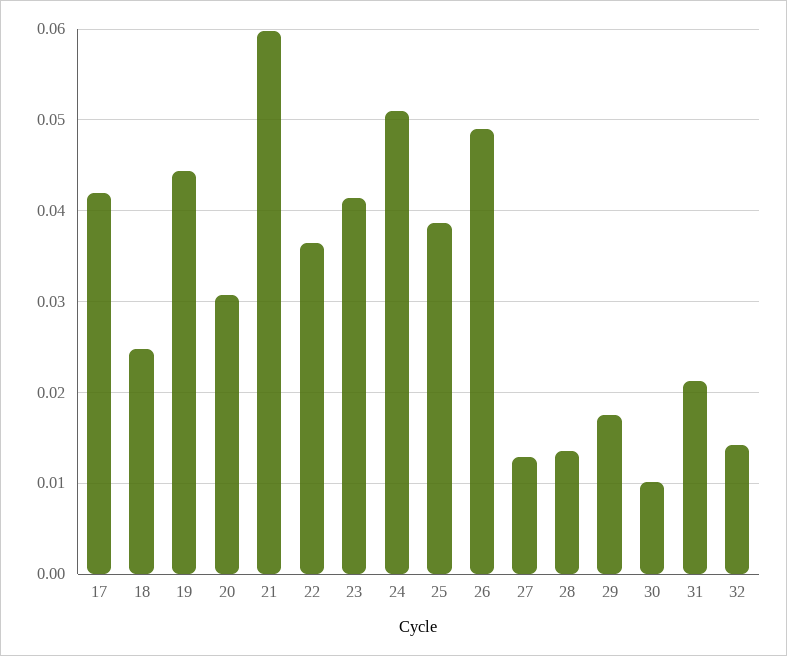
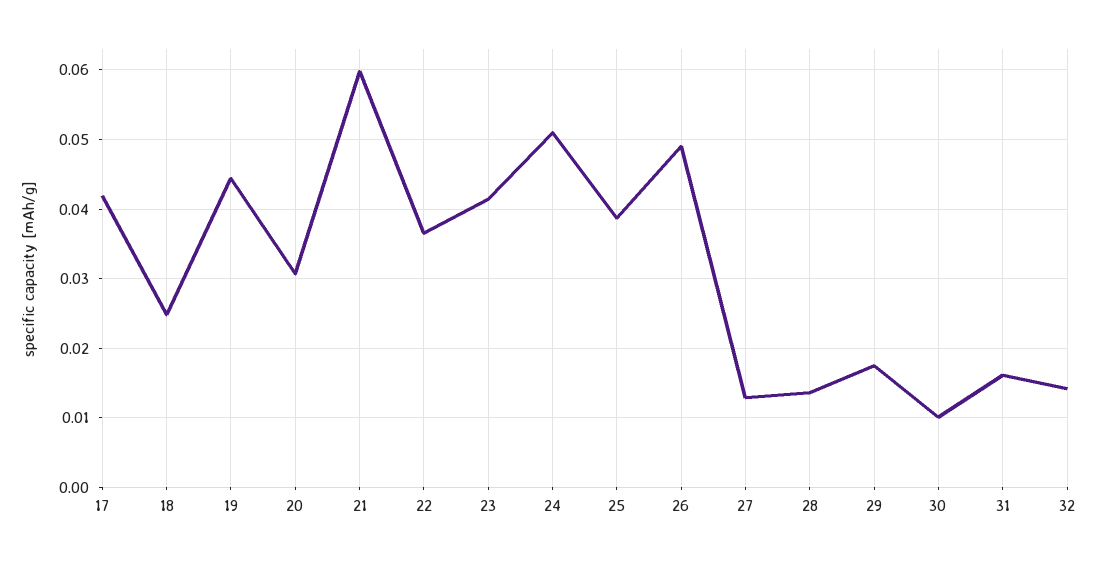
31: 0.021 -> 0.016

